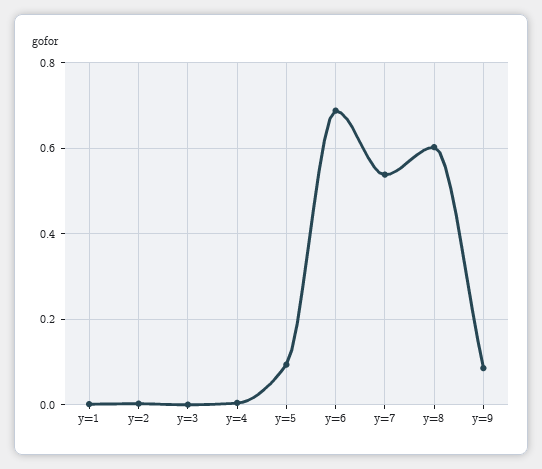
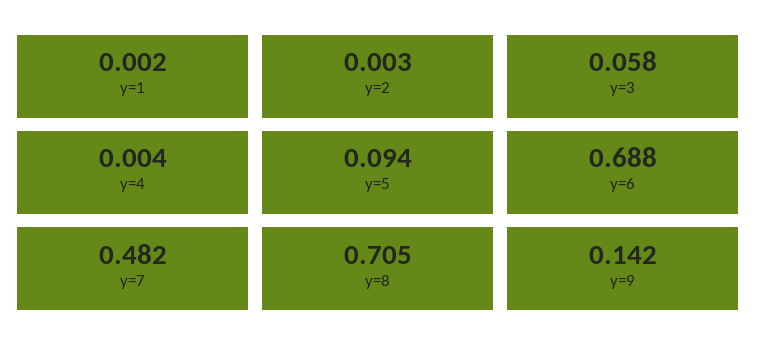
y=3: 0 -> 0.058
y=7: 0.54 -> 0.482
y=8: 0.6 -> 0.705
y=9: 0.08 -> 0.142

